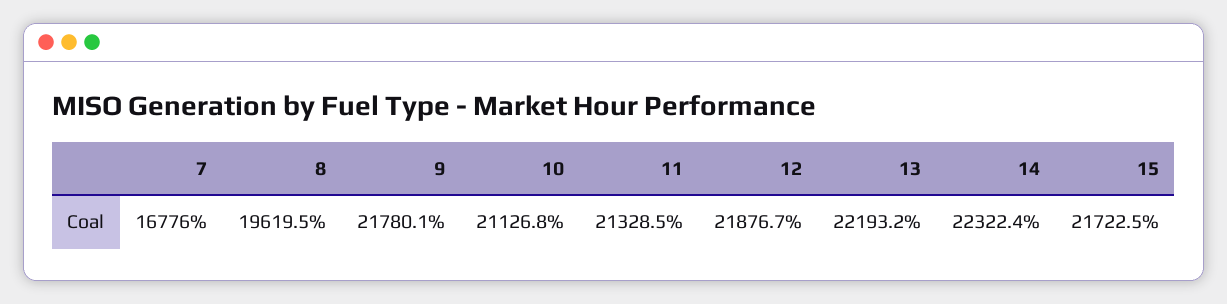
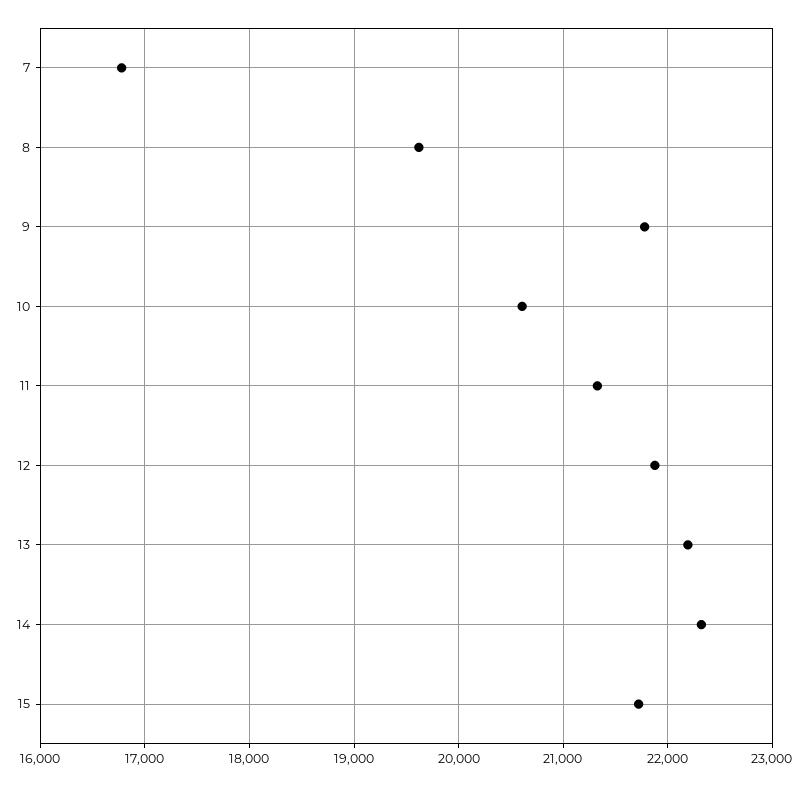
10: 21126.8 -> 20600

